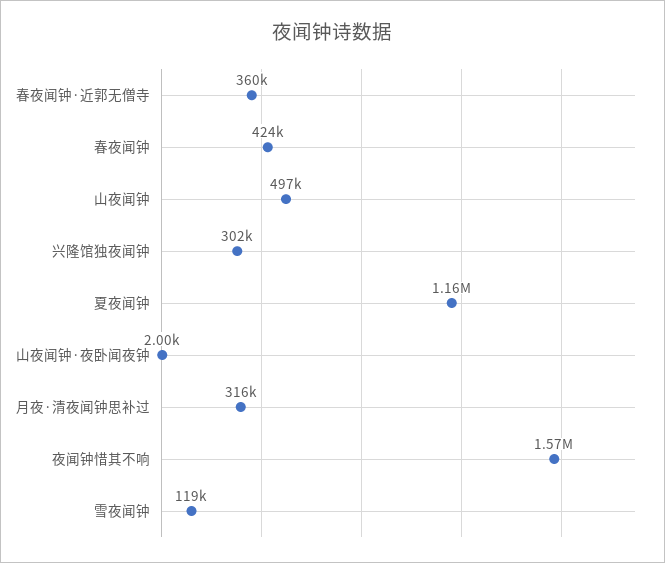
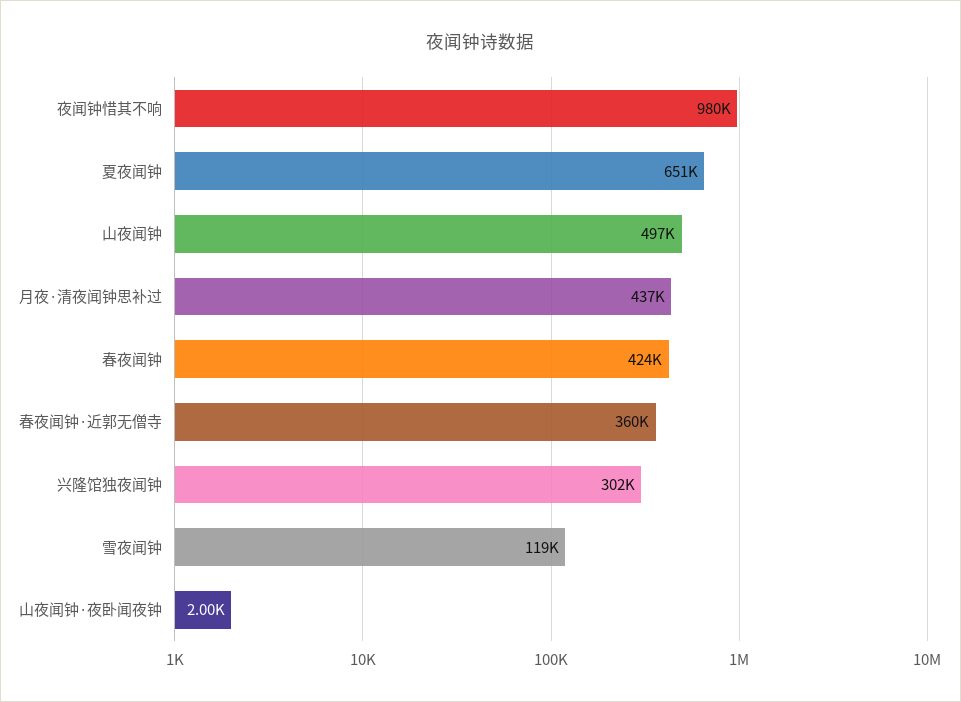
夏夜闻钟: 1160000 -> 651000
月夜·清夜闻钟思补过: 316000 -> 437000
夜闻钟惜其不响: 1570000 -> 980000

